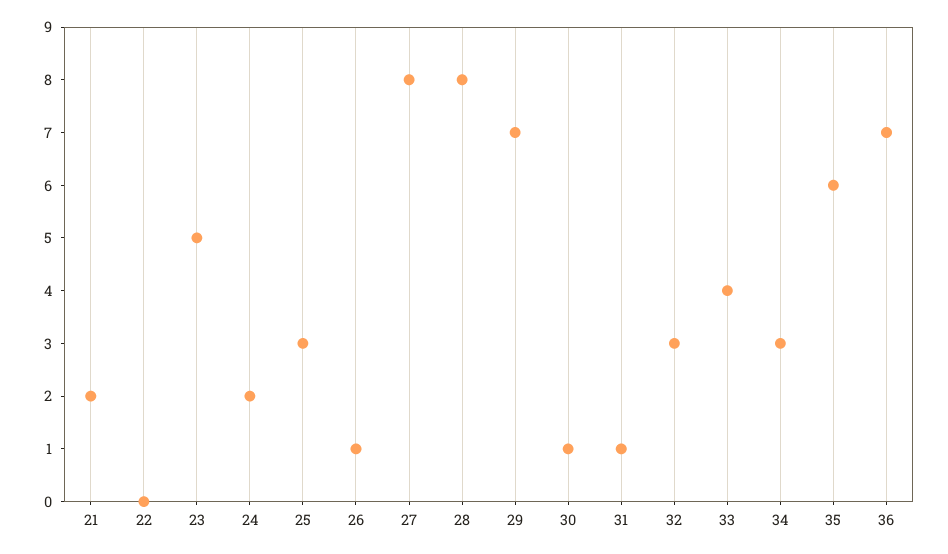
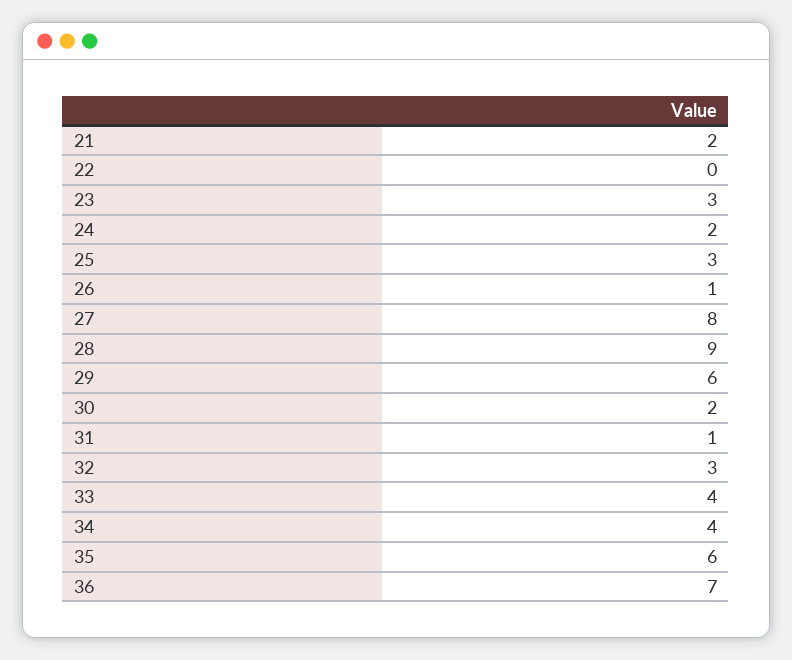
23: 5 -> 3
28: 8 -> 9
29: 7 -> 6
30: 1 -> 2
34: 3 -> 4

